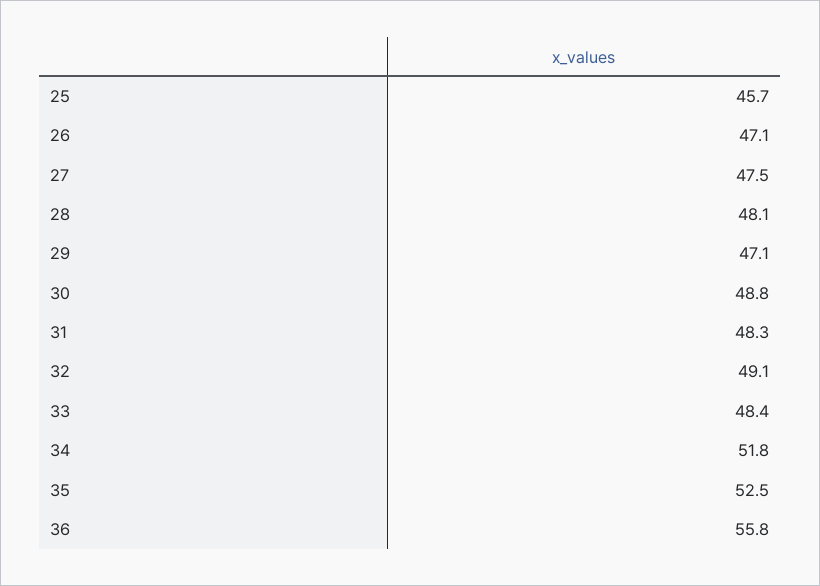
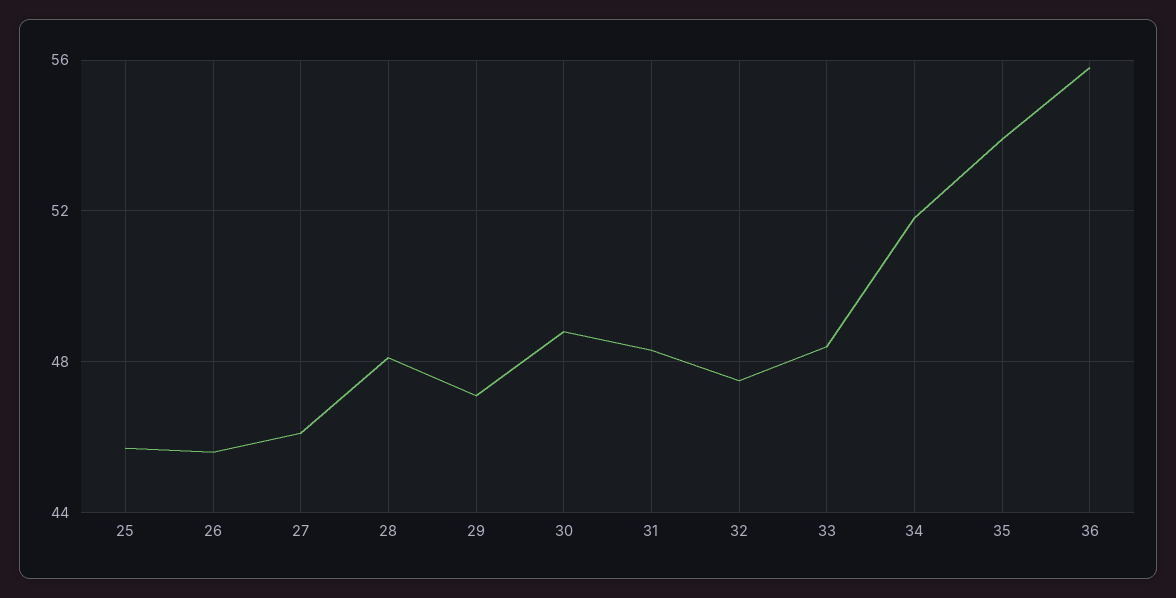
26: 47.1 -> 45.5
27: 47.5 -> 46
32: 49.1 -> 47.5
35: 52.5 -> 54

